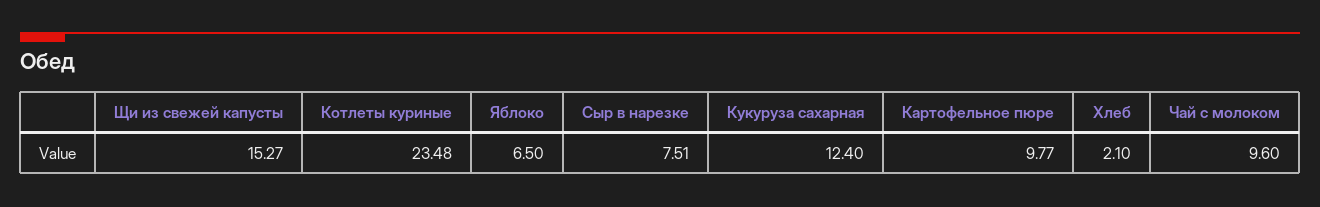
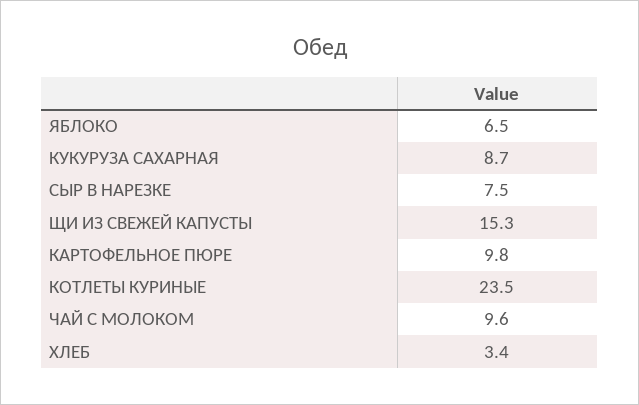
Кукуруза сахарная: 12.4 -> 8.7
Хлеб: 2.1 -> 3.4

